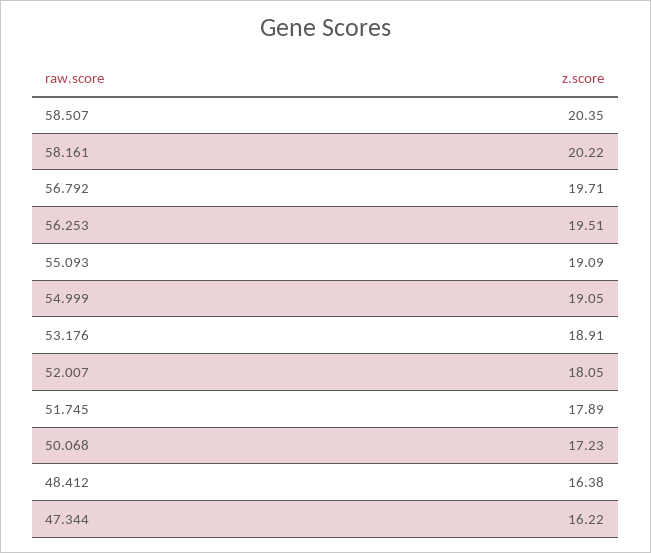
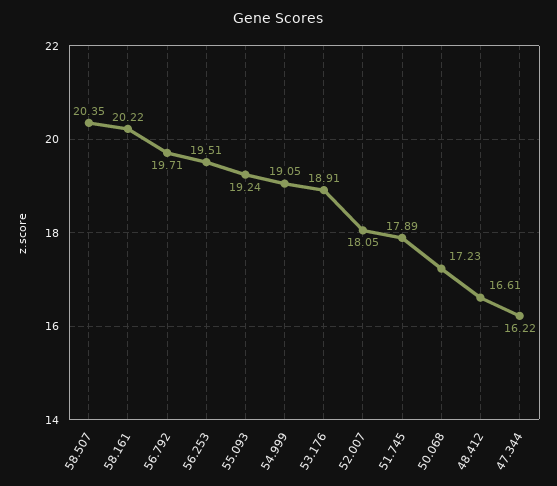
55.093: 19.09 -> 19.24
48.412: 16.38 -> 16.61

